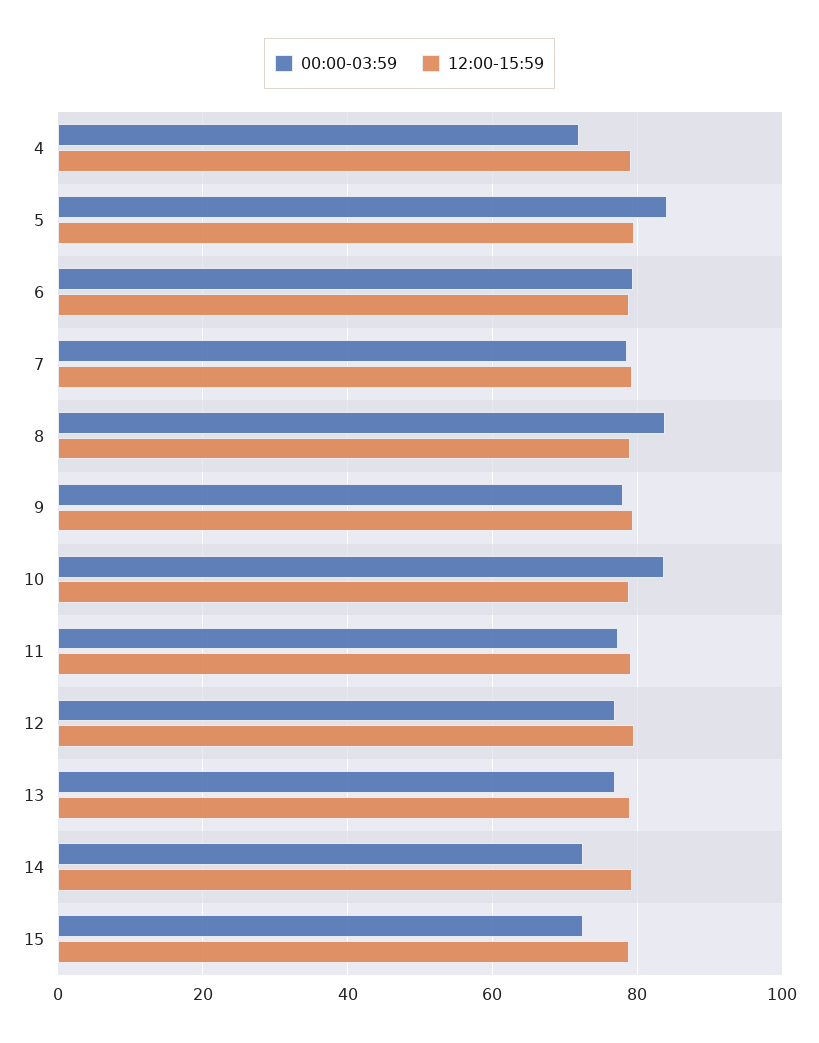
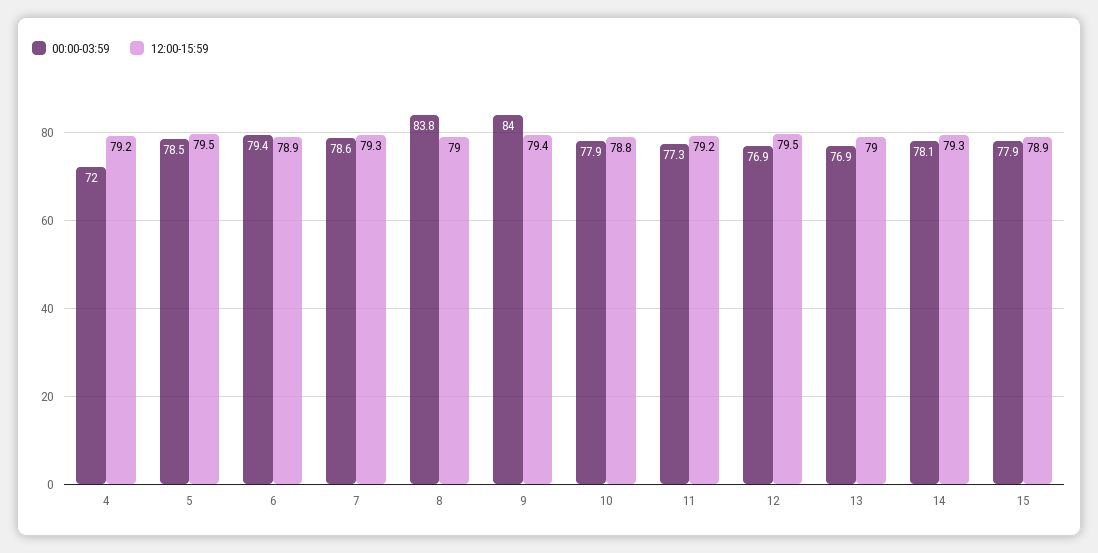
00:00-03:59, 5: 84 -> 78.5
00:00-03:59, 9: 78 -> 84
00:00-03:59, 10: 84 -> 77.9
00:00-03:59, 14: 72 -> 78.1
00:00-03:59, 15: 72 -> 77.9

